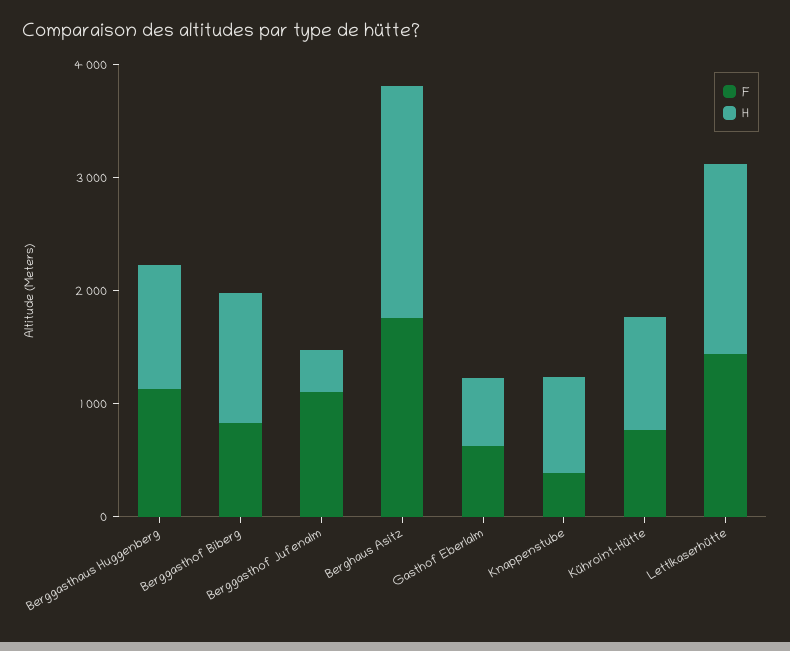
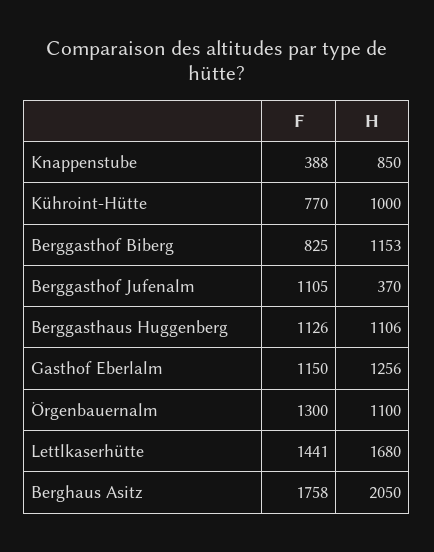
F, Gasthof Eberlalm: 600 -> 1150
H, Gasthof Eberlalm: 600 -> 1256
F, Örgenbauernalm: none -> 1300
H, Örgenbauernalm: none -> 1100

